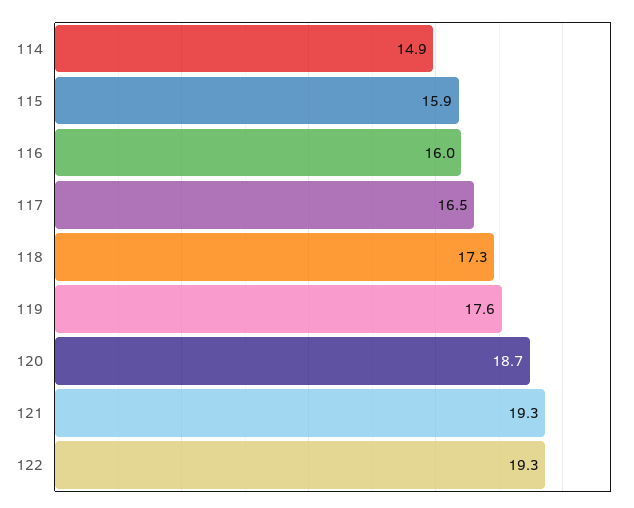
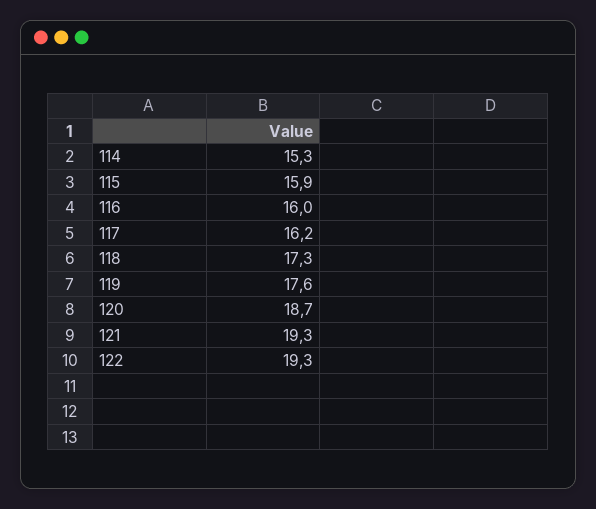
114: 14.9 -> 15.3
117: 16.5 -> 16.2

